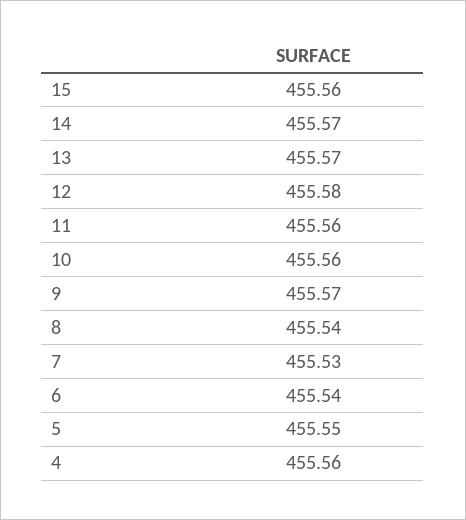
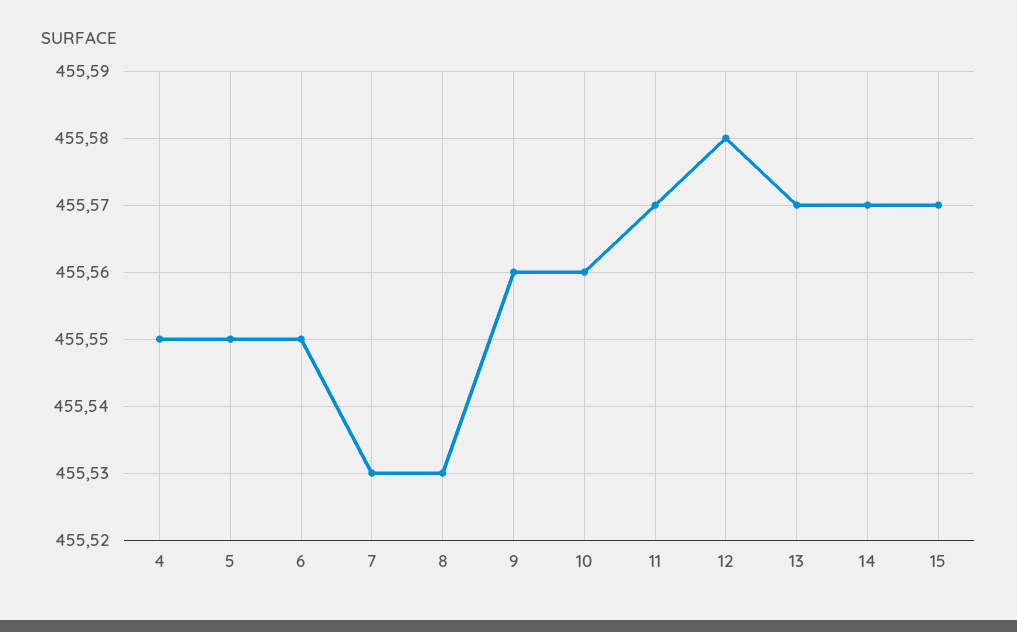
15: 455.56 -> 455.57
11: 455.56 -> 455.57
9: 455.57 -> 455.56
8: 455.54 -> 455.53
6: 455.54 -> 455.55
4: 455.56 -> 455.55

